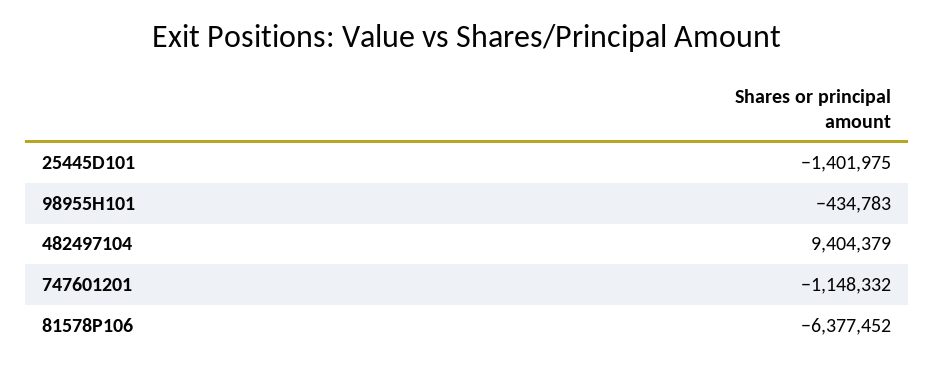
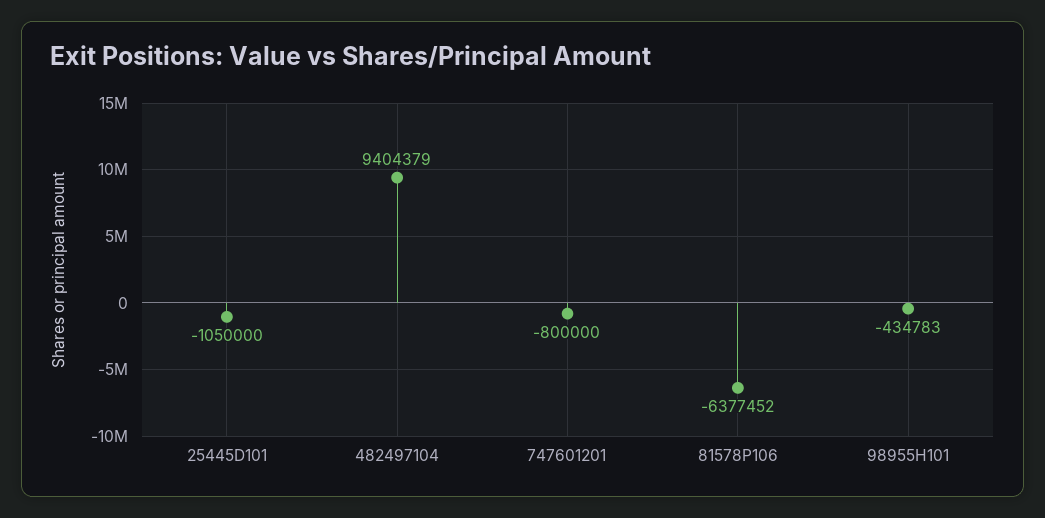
25445D101: -1401975 -> -1050000
747601201: -1148332 -> -800000

